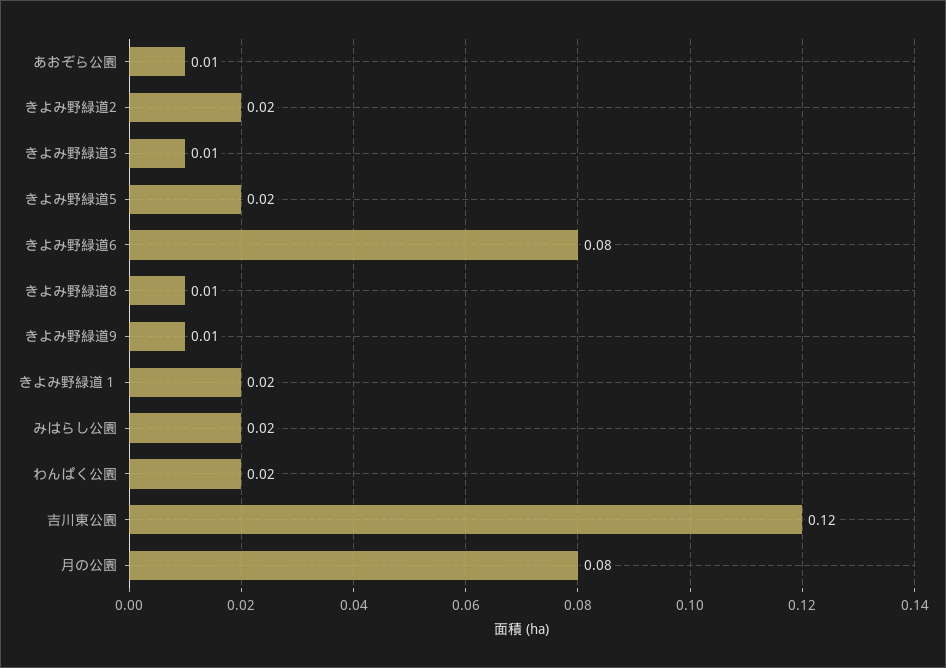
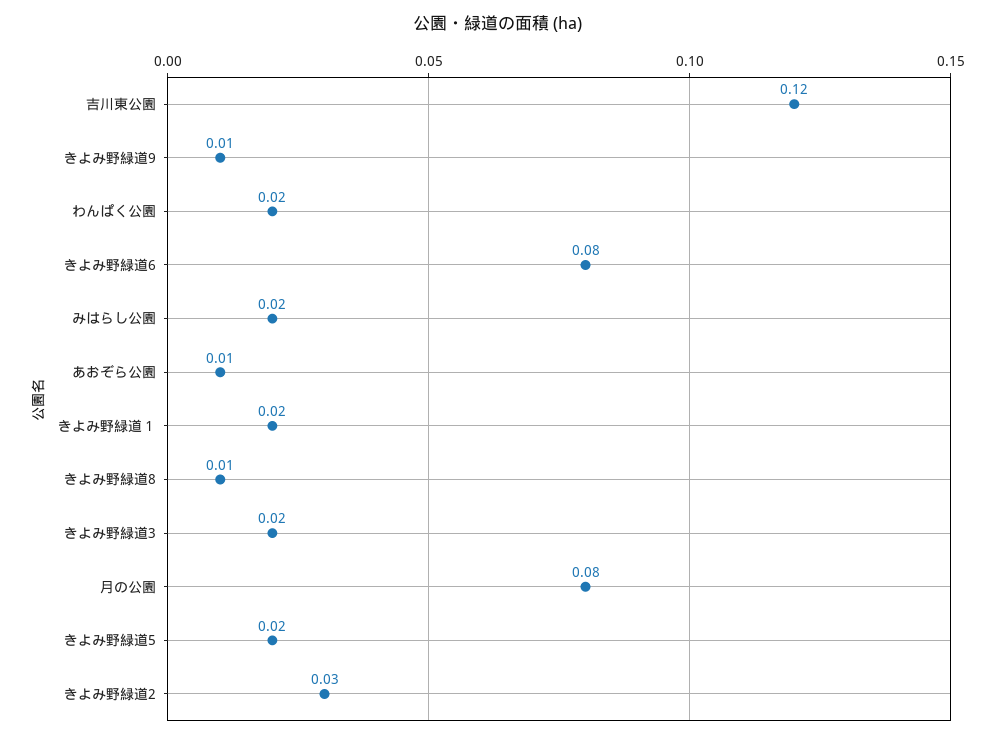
きよみ野緑道2: 0.02 -> 0.03
きよみ野緑道3: 0.01 -> 0.02

